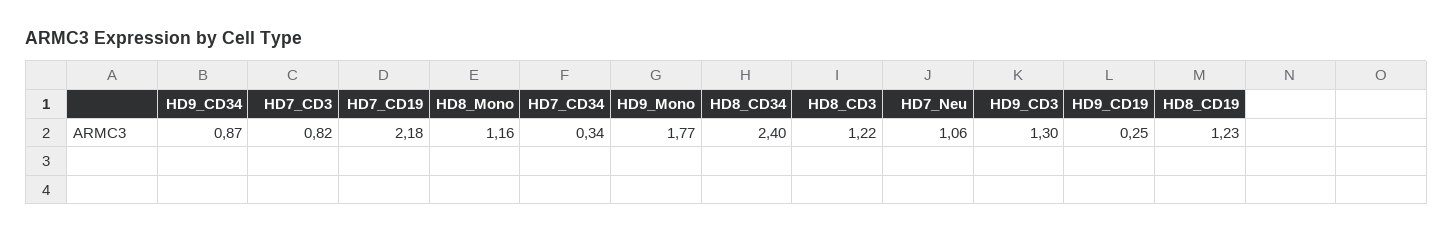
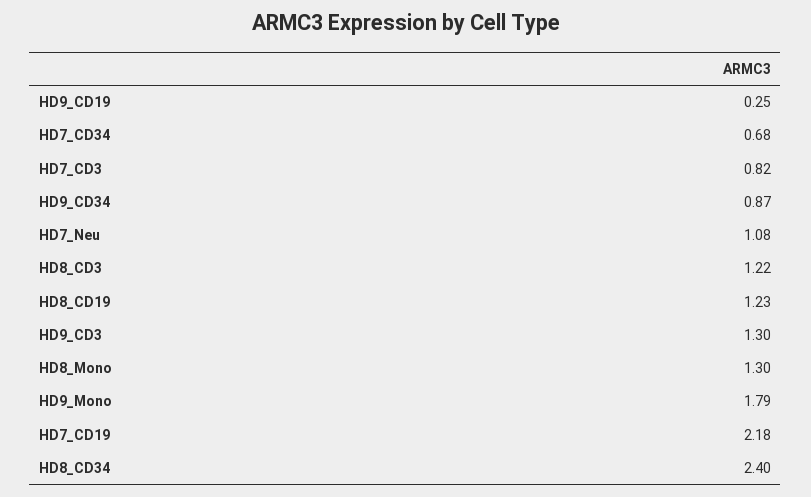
HD8_Mono: 1.16 -> 1.3
HD7_CD34: 0.34 -> 0.68
HD9_Mono: 1.77 -> 1.79
HD7_Neu: 1.06 -> 1.08

